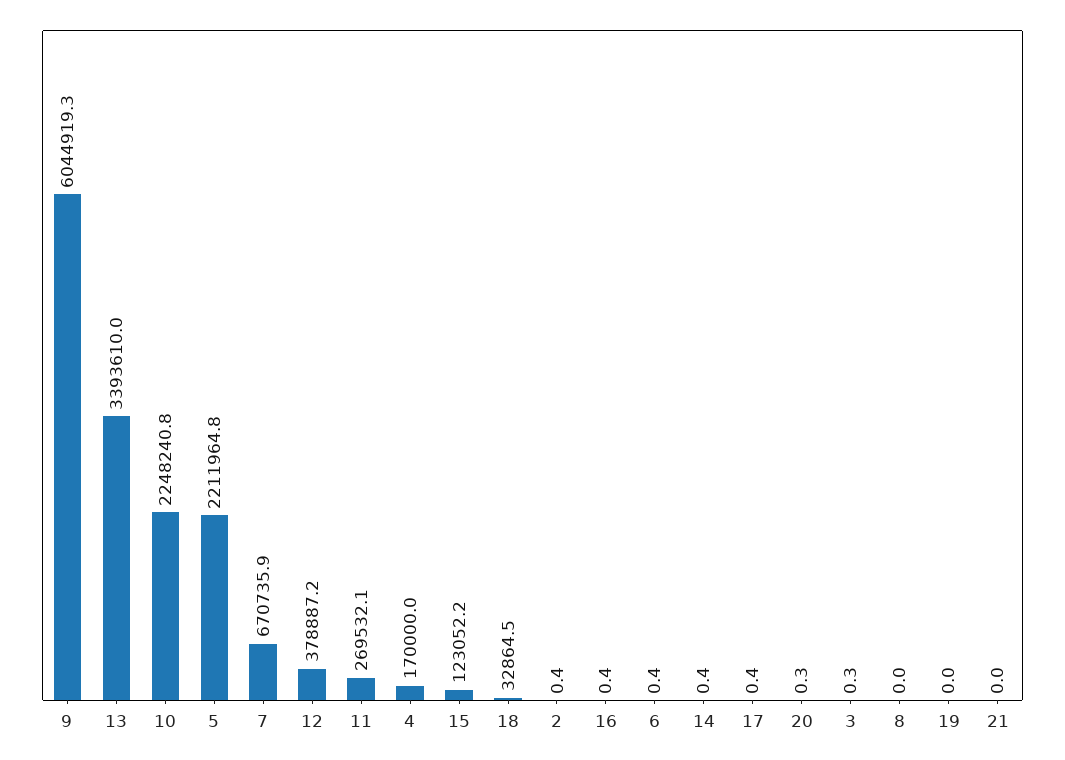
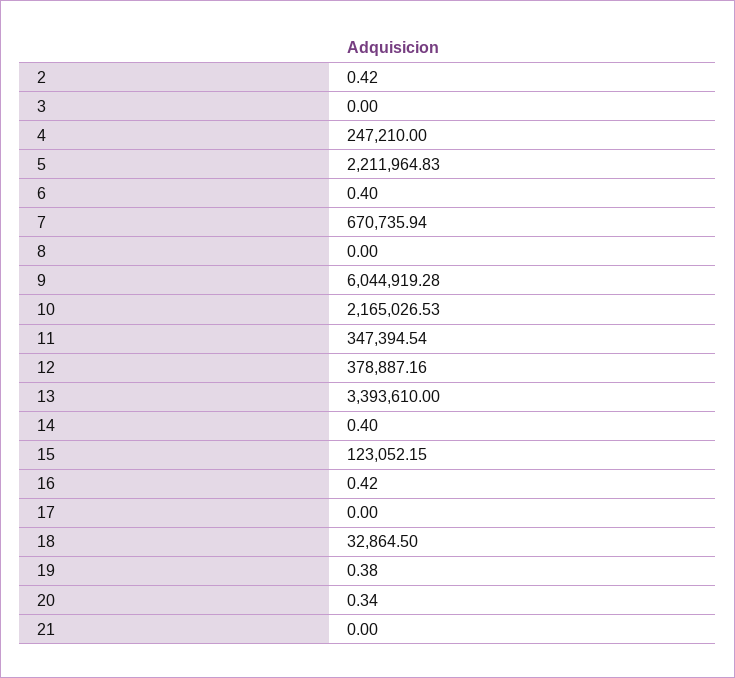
10: 2248240.8 -> 2165026.53
11: 269532.1 -> 347394.54
4: 170000 -> 247210
17: 0.4 -> 0
3: 0.3 -> 0
19: 0 -> 0.38

